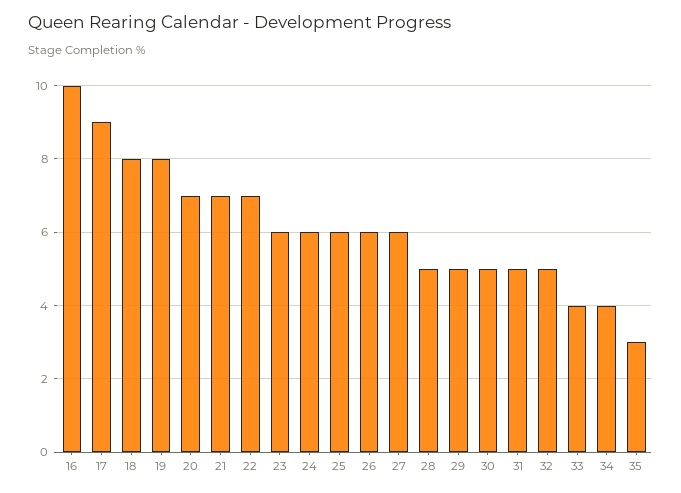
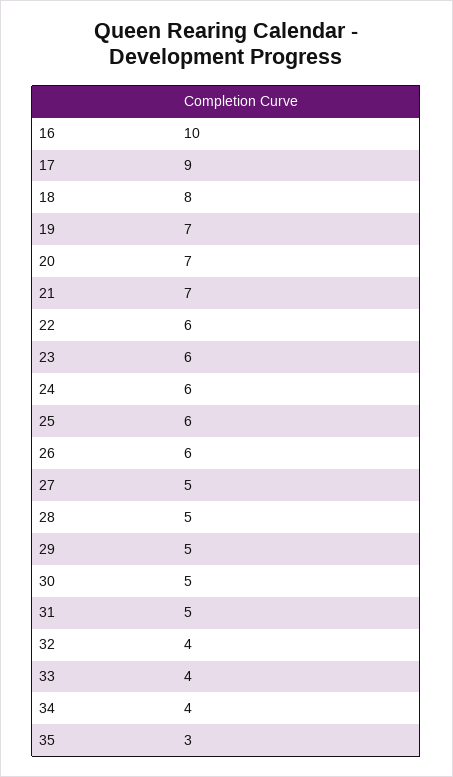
19: 8 -> 7
22: 7 -> 6
27: 6 -> 5
32: 5 -> 4

